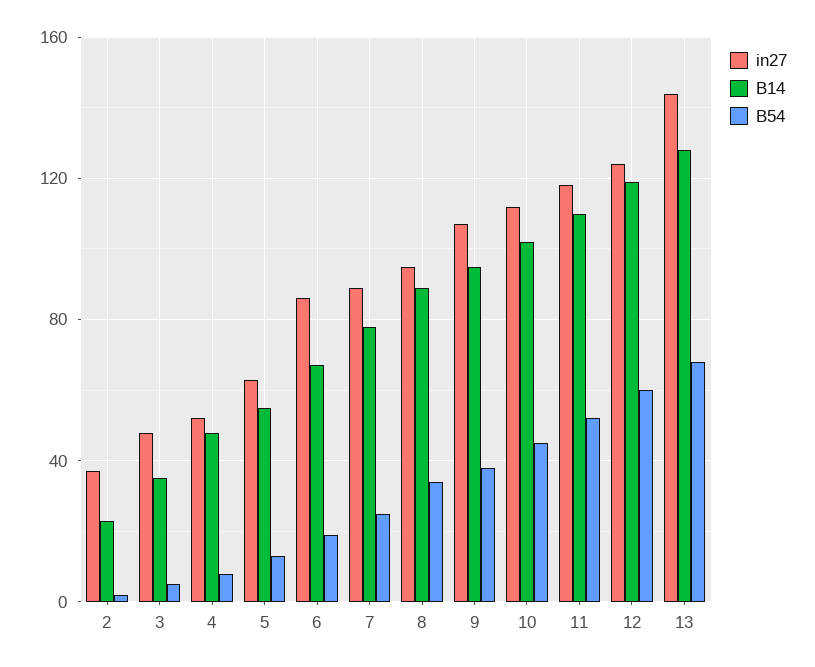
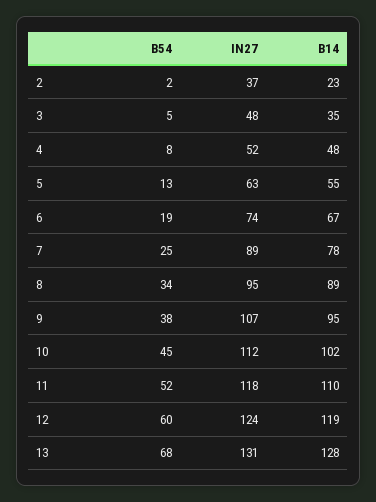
in27, 6: 85 -> 74
in27, 13: 145 -> 131

